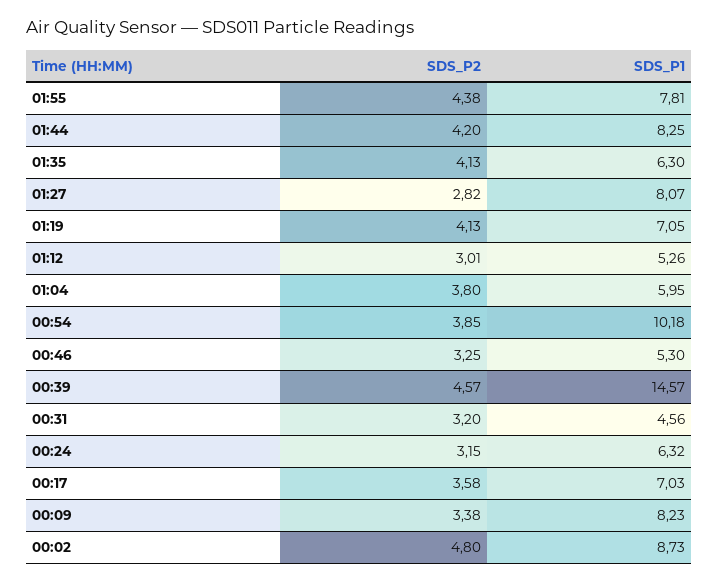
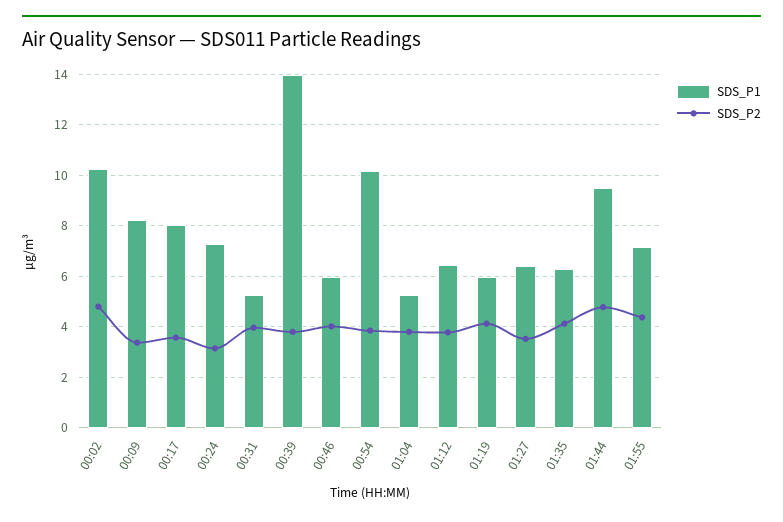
SDS_P1, 01:55: 7.81 -> 7.25
SDS_P2, 01:44: 4.2 -> 4.75
SDS_P1, 01:44: 8.25 -> 9.5
SDS_P2, 01:27: 2.82 -> 3.5
SDS_P1, 01:27: 8.07 -> 6.5
SDS_P1, 01:19: 7.05 -> 6
SDS_P2, 01:12: 3.01 -> 3.75
SDS_P1, 01:12: 5.26 -> 6.5
SDS_P1, 01:04: 5.95 -> 5.25
SDS_P2, 00:46: 3.25 -> 4
SDS_P1, 00:46: 5.3 -> 6
SDS_P2, 00:39: 4.57 -> 3.75
SDS_P1, 00:39: 14.57 -> 14
SDS_P2, 00:31: 3.2 -> 4
SDS_P1, 00:31: 4.56 -> 5.25
SDS_P1, 00:24: 6.32 -> 7.25
SDS_P1, 00:17: 7.03 -> 8
SDS_P1, 00:02: 8.73 -> 10.25

